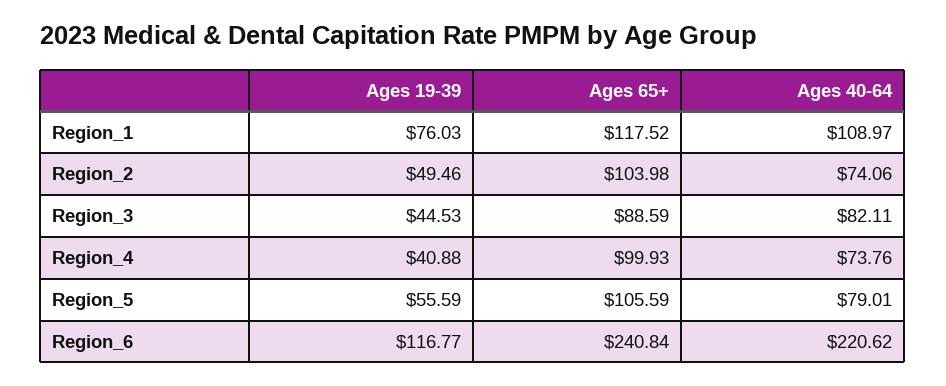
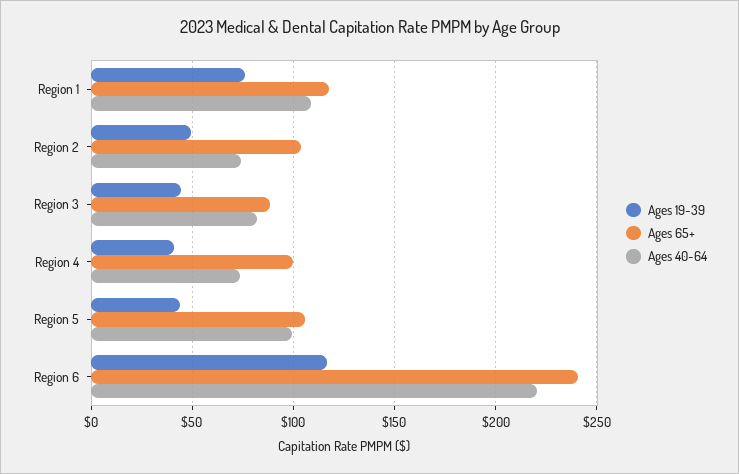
Ages 19-39, Region_5: 55.59 -> 45
Ages 40-64, Region_5: 79.01 -> 100

